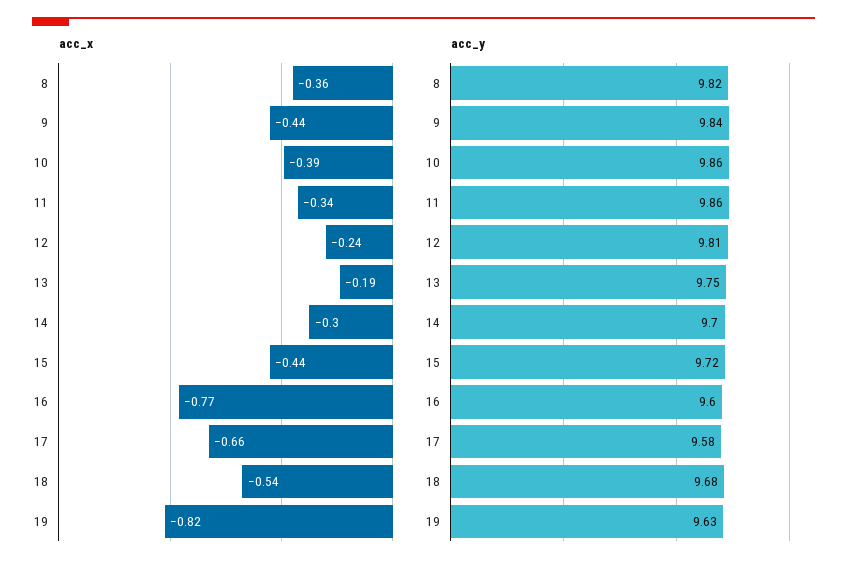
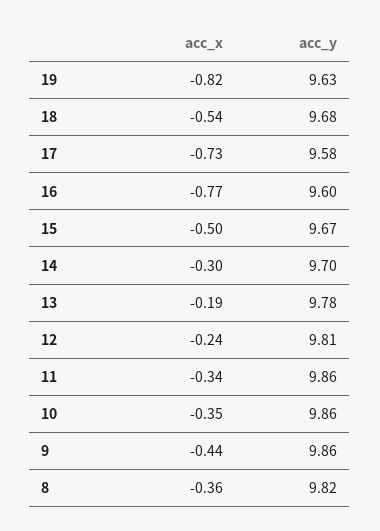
acc_x, 10: -0.39 -> -0.35
acc_x, 15: -0.44 -> -0.5
acc_x, 17: -0.66 -> -0.73
acc_y, 9: 9.84 -> 9.86
acc_y, 13: 9.75 -> 9.78
acc_y, 15: 9.72 -> 9.67

